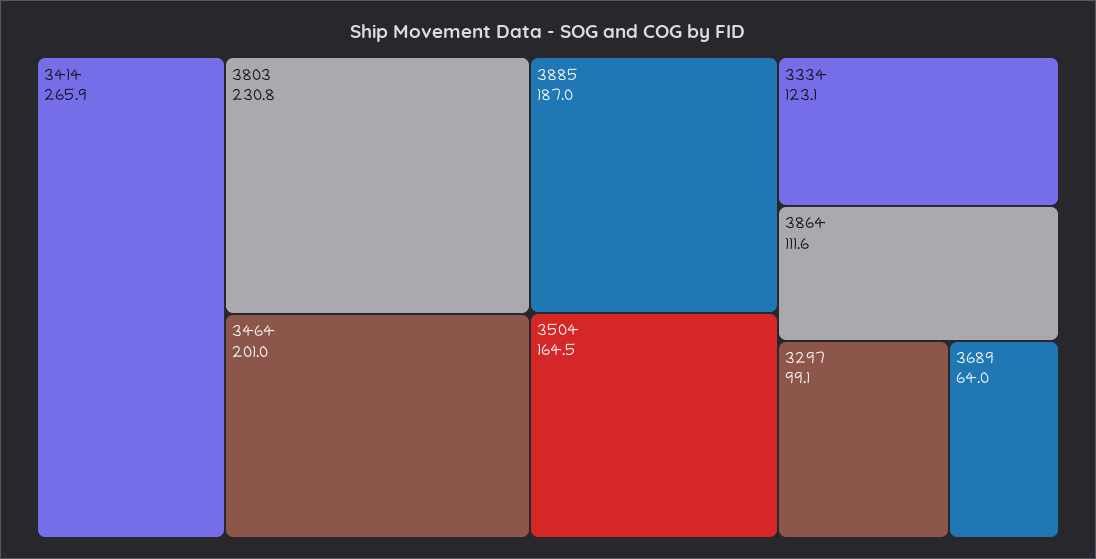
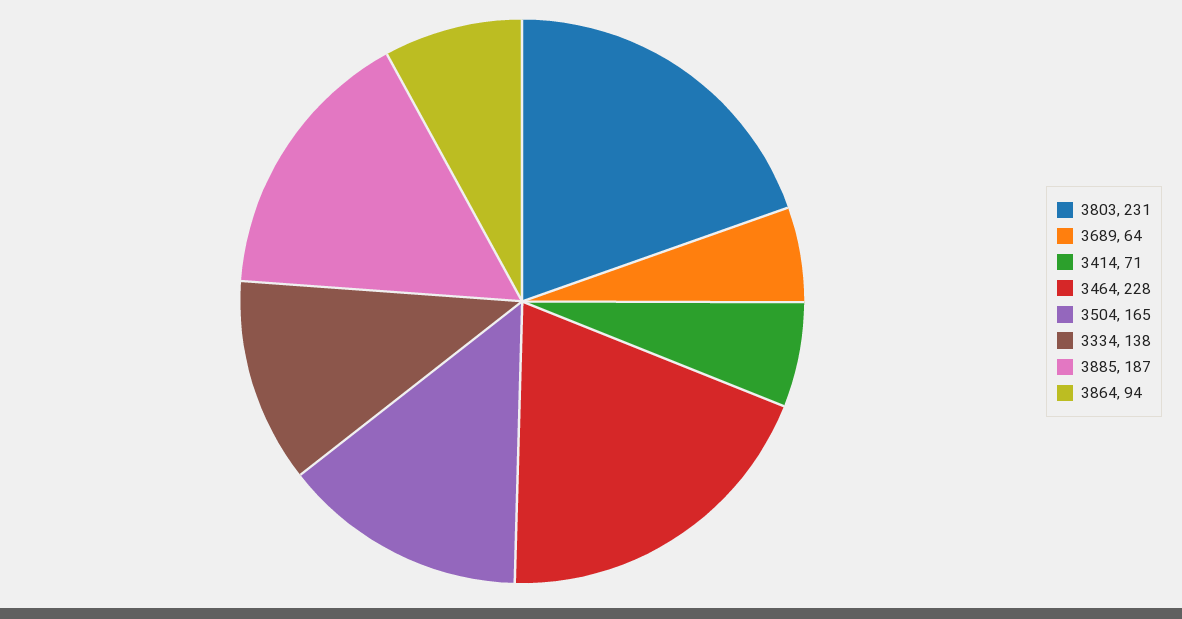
3414: 265.9 -> 71
3464: 201 -> 228
3334: 123.1 -> 138
3864: 111.6 -> 94
3297: 99.1 -> none

